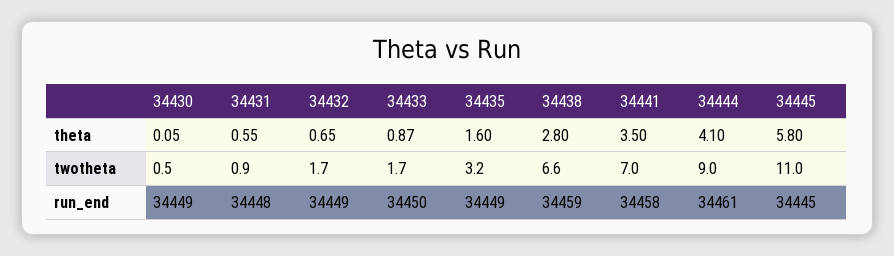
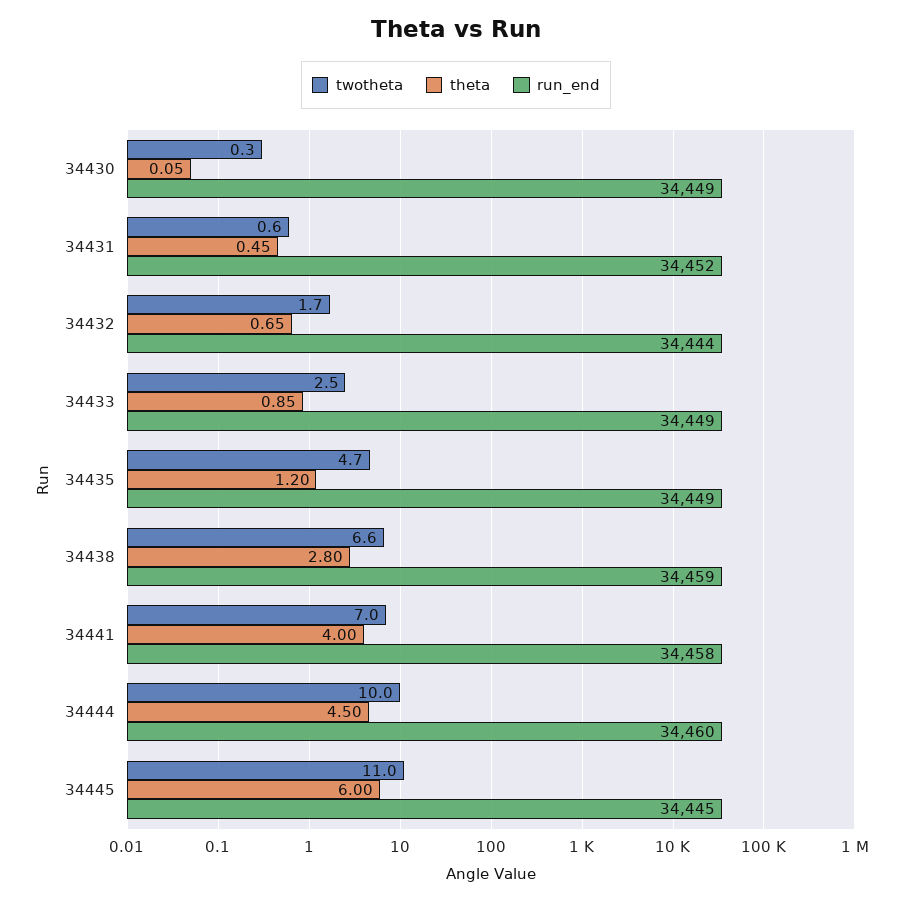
theta, 34431: 0.55 -> 0.45
theta, 34433: 0.87 -> 0.85
theta, 34435: 1.6 -> 1.2
theta, 34441: 3.5 -> 4
theta, 34444: 4.1 -> 4.5
theta, 34445: 5.8 -> 6
twotheta, 34430: 0.5 -> 0.3
twotheta, 34431: 0.9 -> 0.6
twotheta, 34433: 1.7 -> 2.5
twotheta, 34435: 3.2 -> 4.7
twotheta, 34444: 9 -> 10
run_end, 34431: 34448 -> 34452
run_end, 34432: 34449 -> 34444
run_end, 34433: 34450 -> 34449
run_end, 34444: 34461 -> 34460

